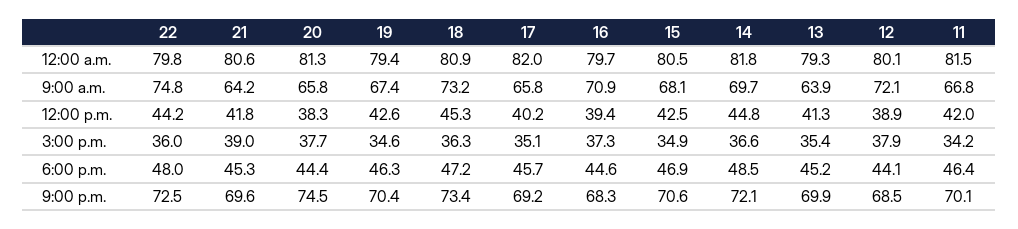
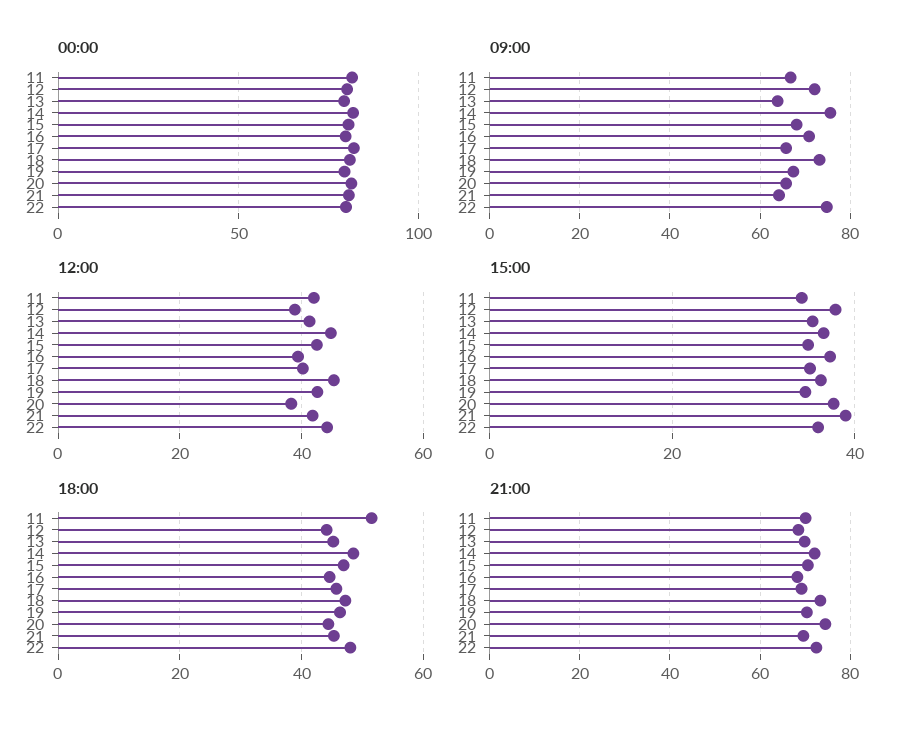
9:00 a.m., 14: 69.7 -> 76
6:00 p.m., 11: 46.4 -> 52

